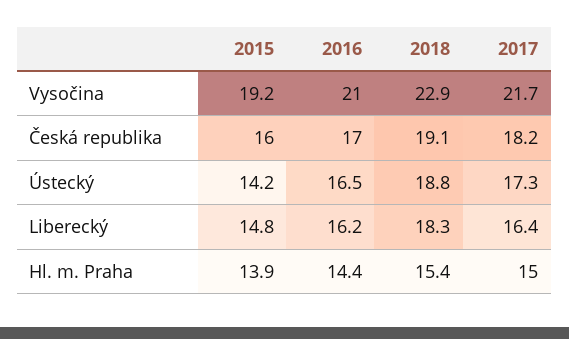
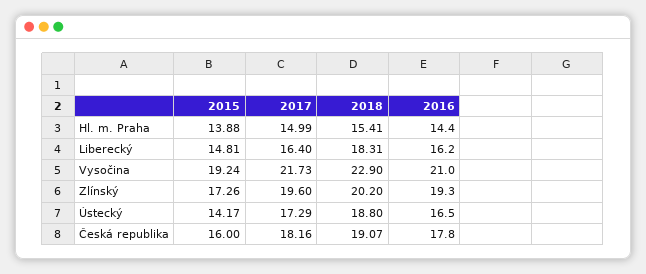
2016, Česká republika: 17 -> 17.8
2015, Zlínský: none -> 17.26
2017, Zlínský: none -> 19.6
2018, Zlínský: none -> 20.2
2016, Zlínský: none -> 19.3

